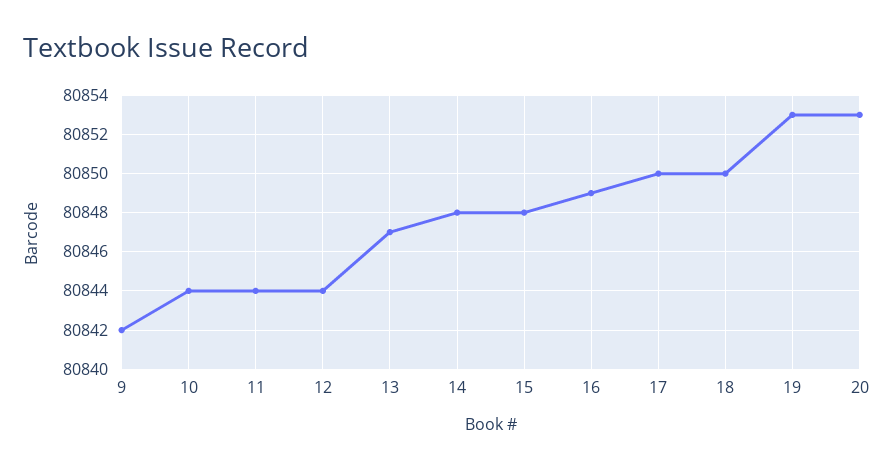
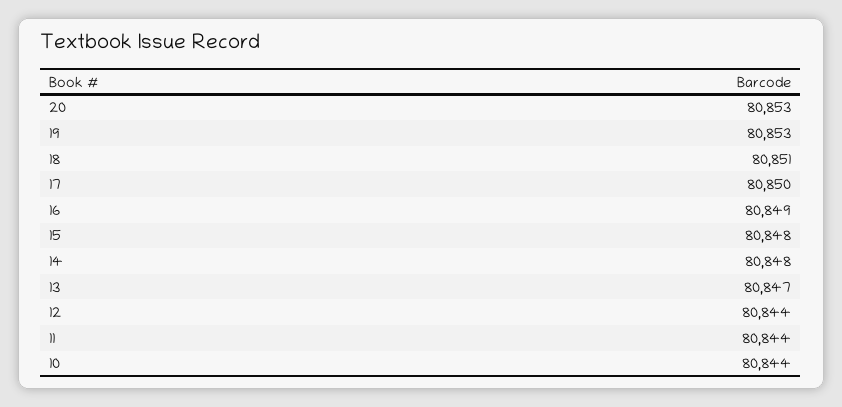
9: 80842 -> none
18: 80850 -> 80851

